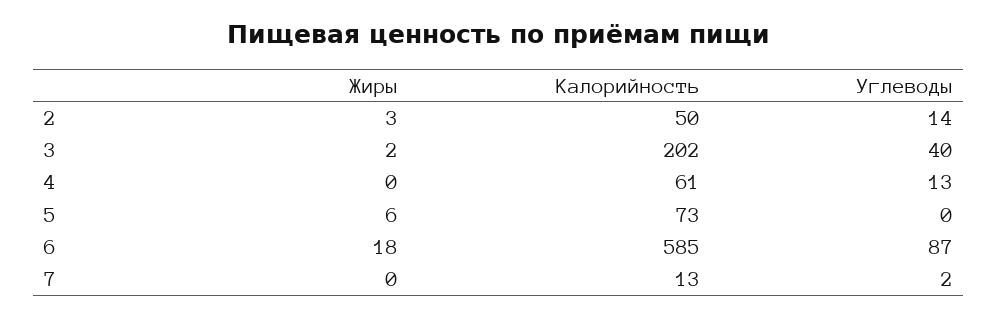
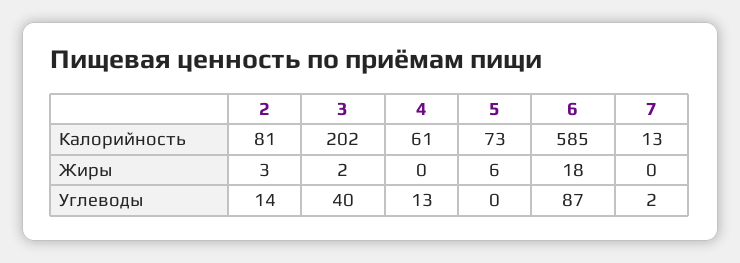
Калорийность, 2: 50 -> 81

